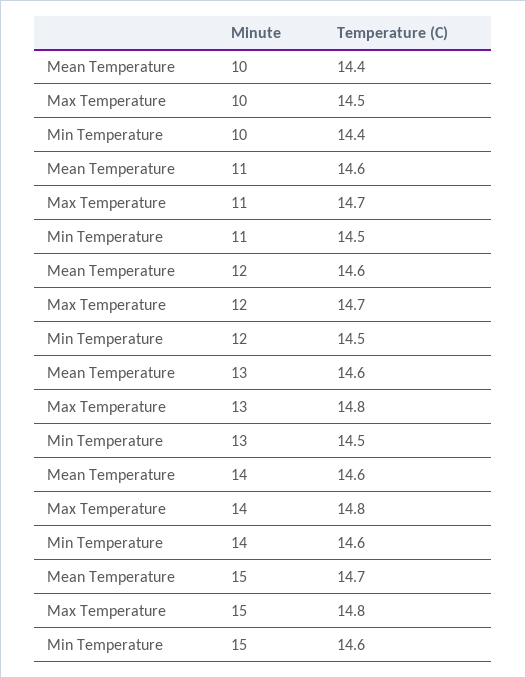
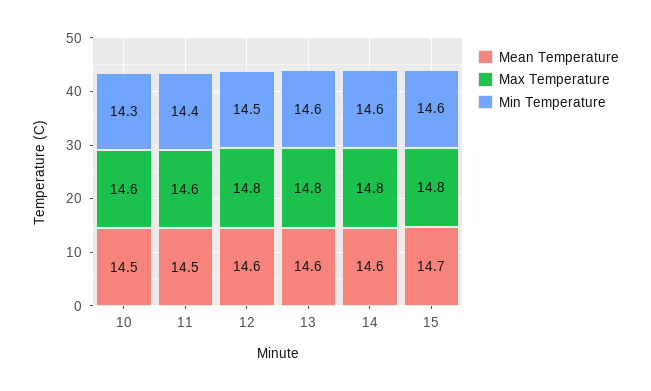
Mean Temperature, 10: 14.4 -> 14.5
Max Temperature, 10: 14.5 -> 14.6
Min Temperature, 10: 14.4 -> 14.3
Mean Temperature, 11: 14.6 -> 14.5
Max Temperature, 11: 14.7 -> 14.6
Min Temperature, 11: 14.5 -> 14.4
Max Temperature, 12: 14.7 -> 14.8
Min Temperature, 13: 14.5 -> 14.6

